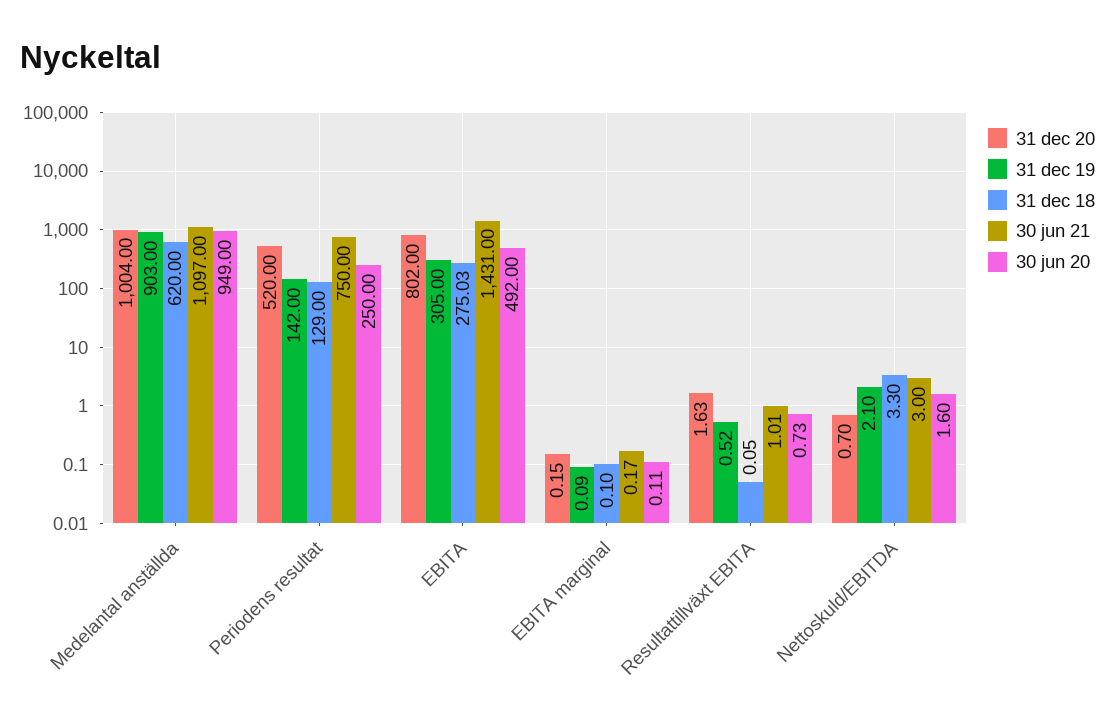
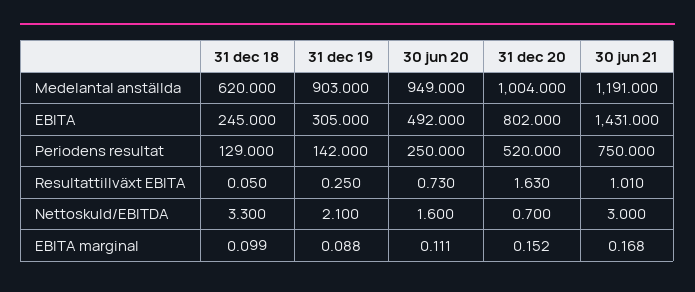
30 jun 21, Medelantal anställda: 1097 -> 1191
31 dec 18, EBITA: 275.03 -> 245
31 dec 19, Resultattillväxt EBITA: 0.52 -> 0.25

